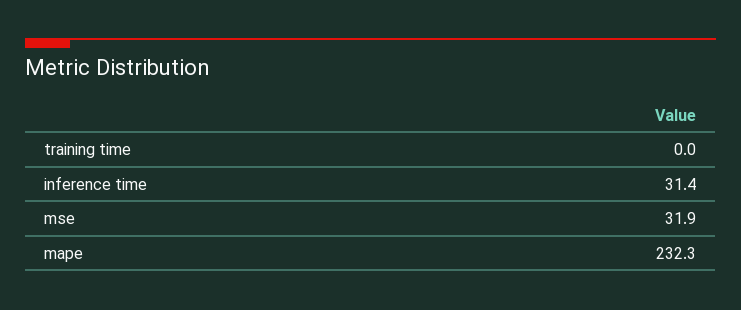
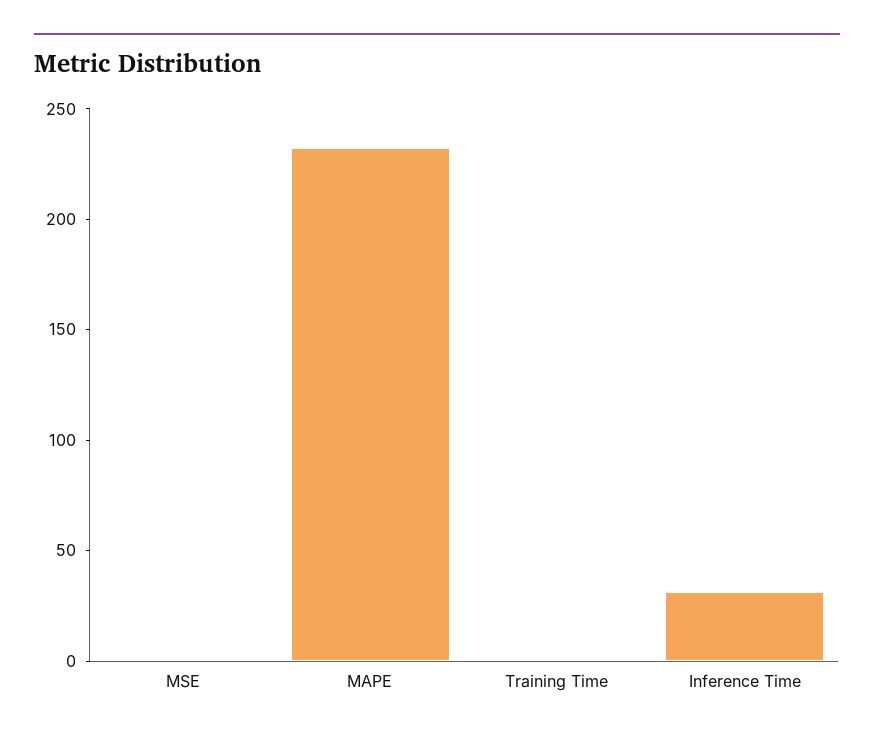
mse: 31.9 -> 0

